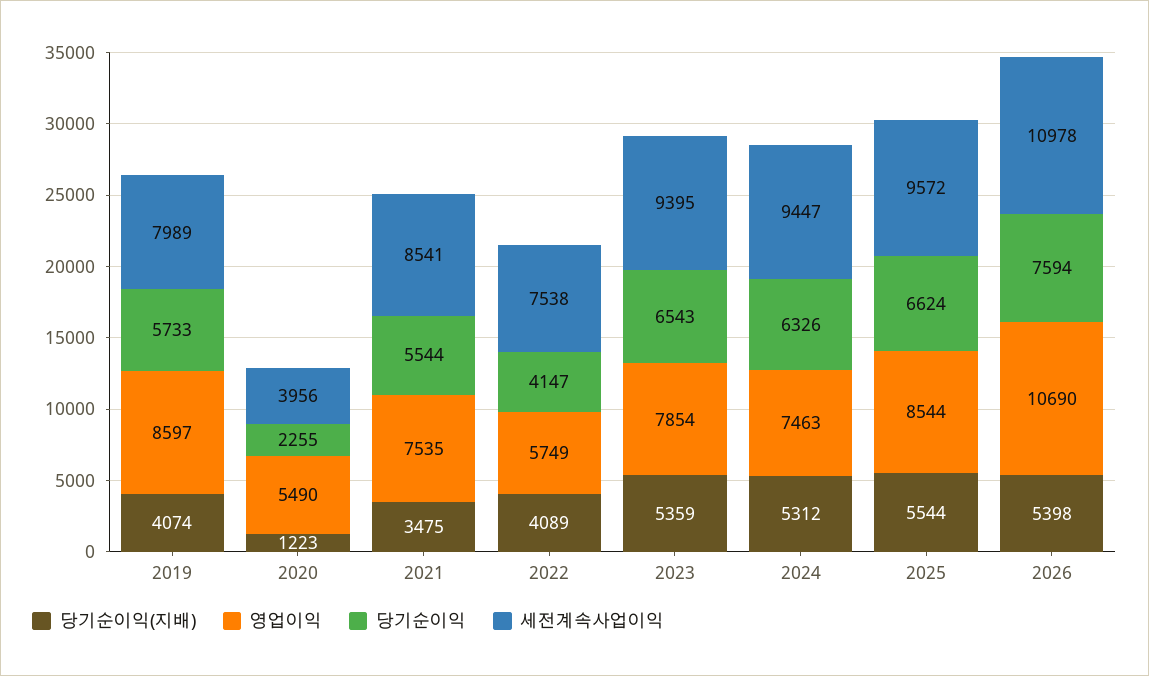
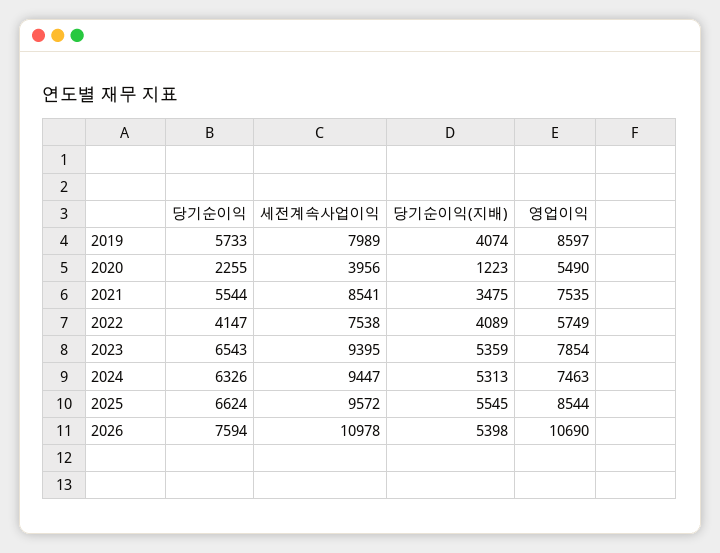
당기순이익(지배), 2024: 5312 -> 5313
당기순이익(지배), 2025: 5544 -> 5545

